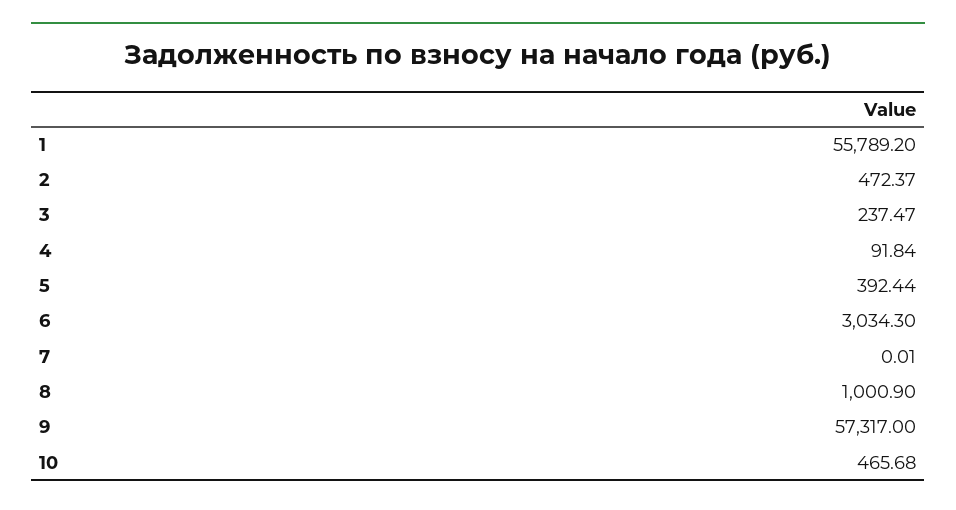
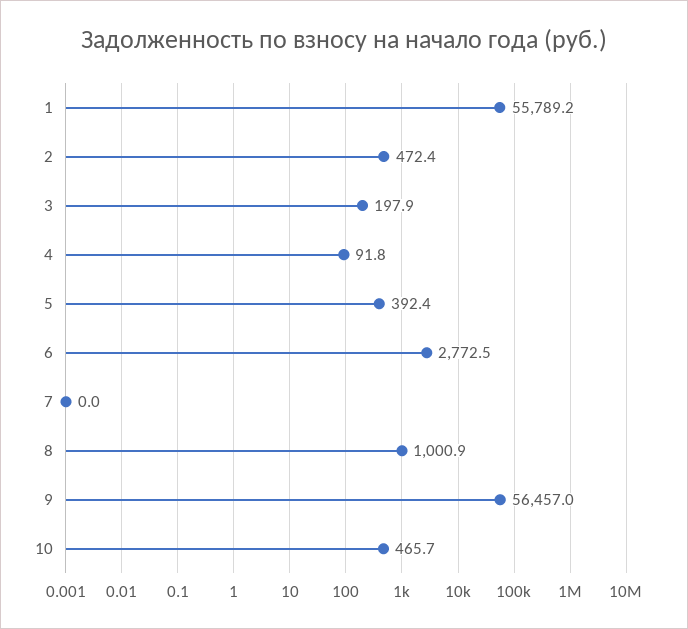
3: 237.47 -> 197.9
6: 3034.3 -> 2772.5
9: 57317 -> 56457

